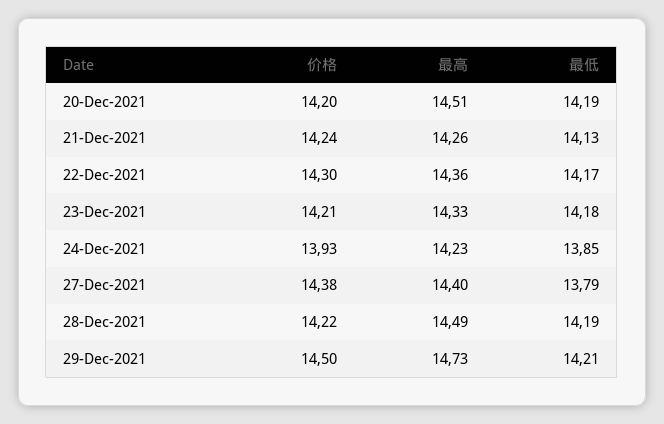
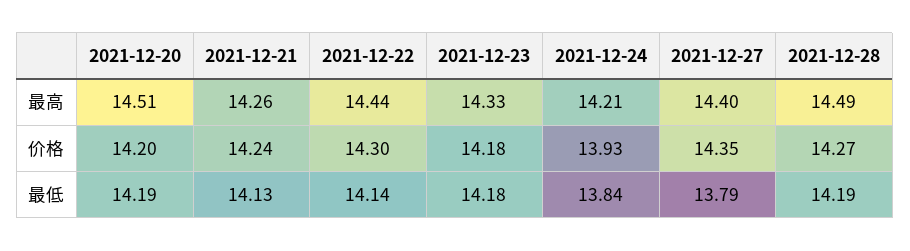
最高, 22-Dec-2021: 14.36 -> 14.44
最低, 22-Dec-2021: 14.17 -> 14.14
价格, 23-Dec-2021: 14.21 -> 14.18
最高, 24-Dec-2021: 14.23 -> 14.21
最低, 24-Dec-2021: 13.85 -> 13.84
价格, 27-Dec-2021: 14.38 -> 14.35
价格, 28-Dec-2021: 14.22 -> 14.27
价格, 29-Dec-2021: 14.5 -> none
最高, 29-Dec-2021: 14.73 -> none
最低, 29-Dec-2021: 14.21 -> none

